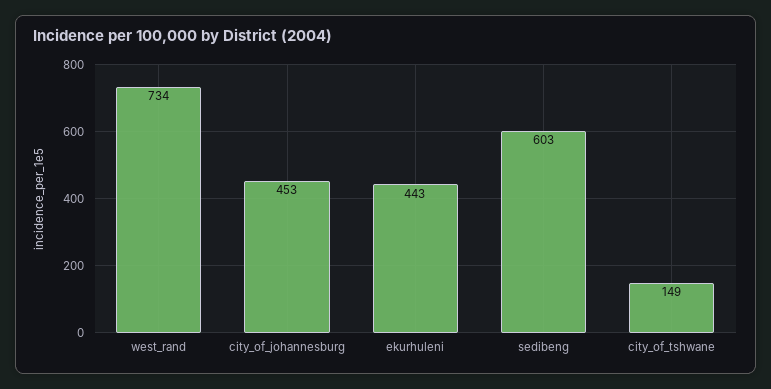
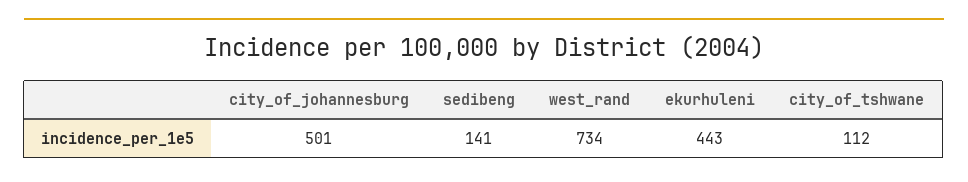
city_of_johannesburg: 453 -> 501
sedibeng: 603 -> 141
city_of_tshwane: 149 -> 112

